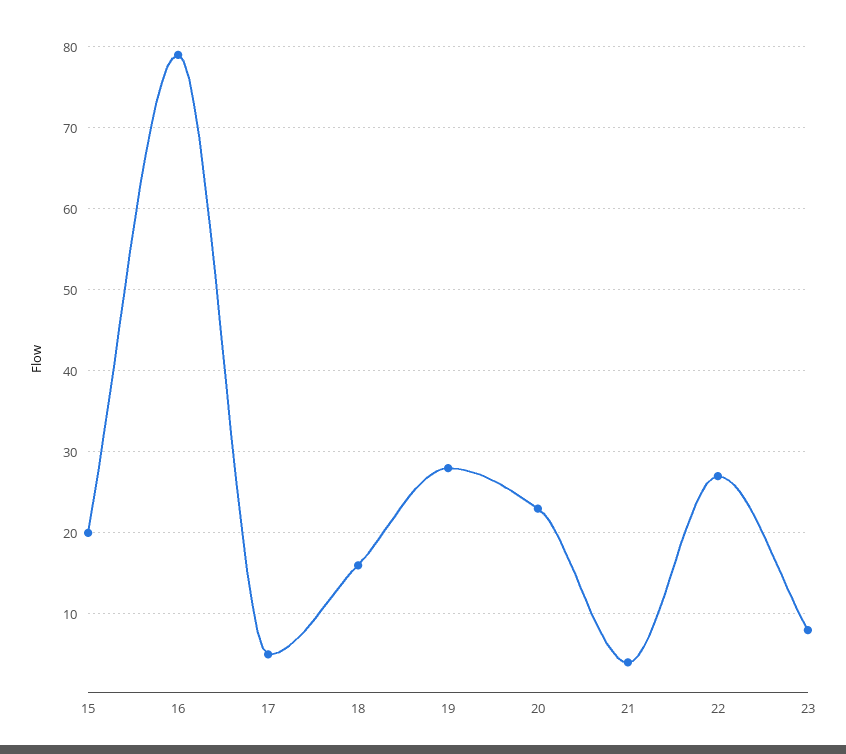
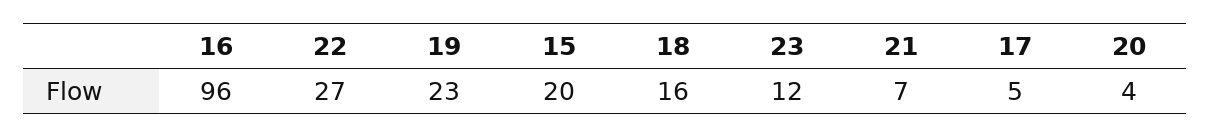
16: 79 -> 96
19: 28 -> 23
20: 23 -> 4
21: 4 -> 7
23: 8 -> 12

